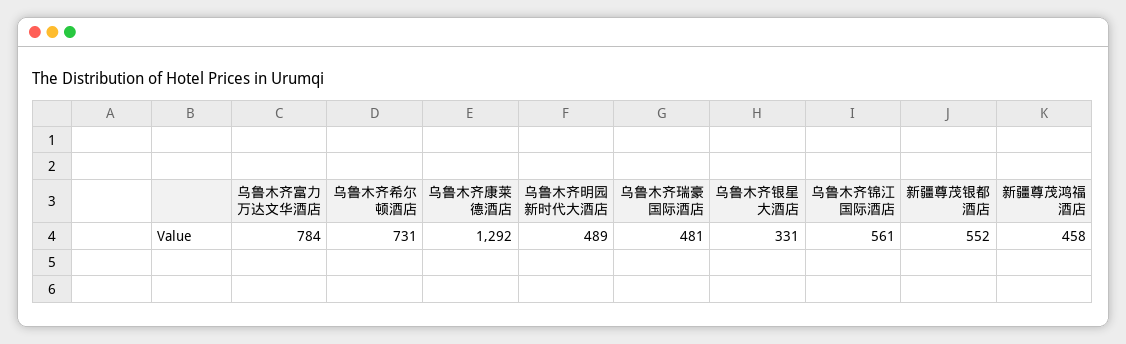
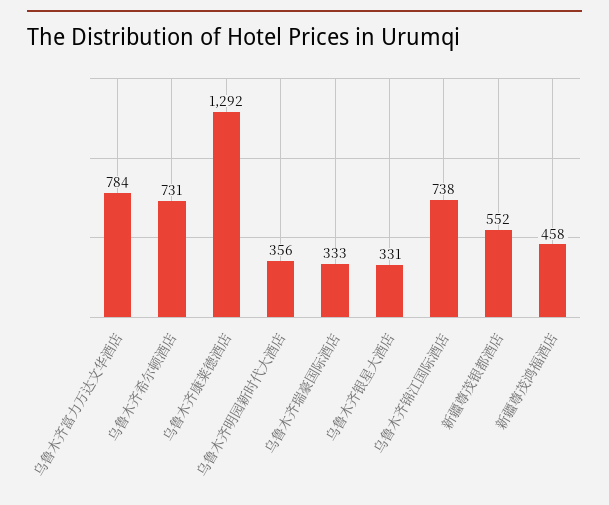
乌鲁木齐明园新时代大酒店: 489 -> 356
乌鲁木齐瑞豪国际酒店: 481 -> 333
乌鲁木齐锦江国际酒店: 561 -> 738

